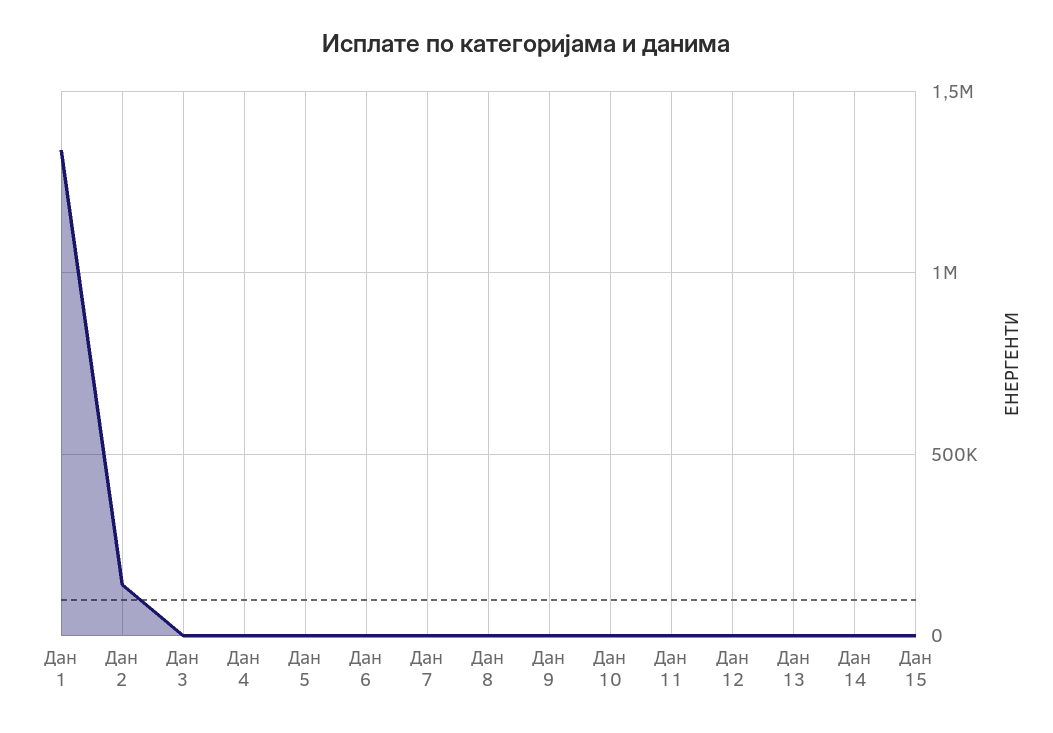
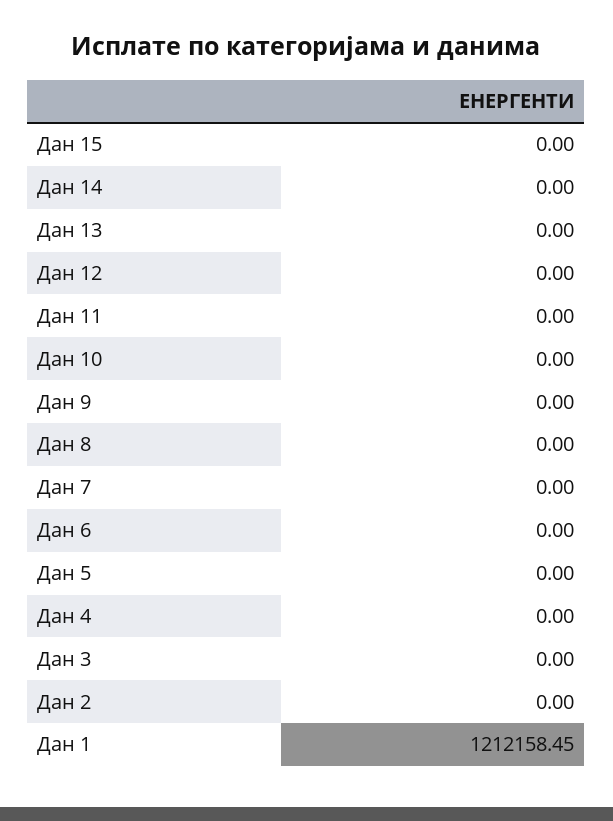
Дан 1: 1350000 -> 1212158.45
Дан 2: 150000 -> 0

